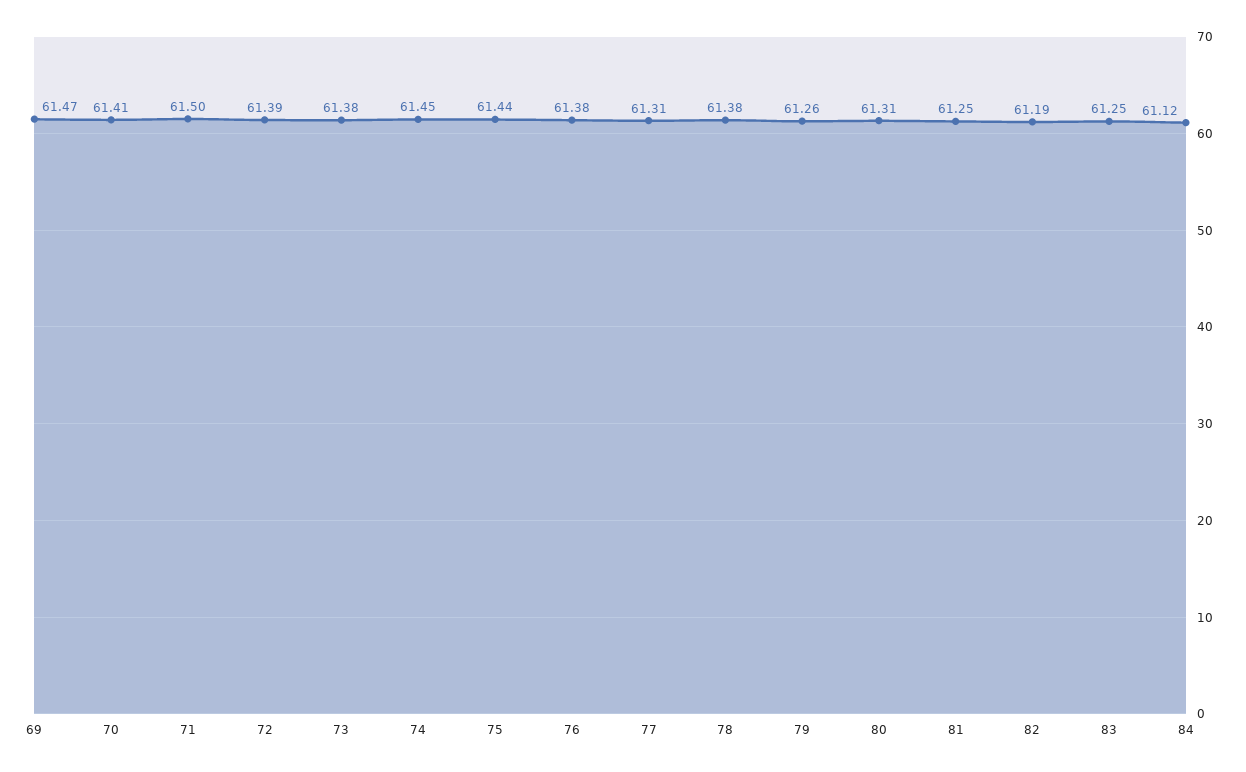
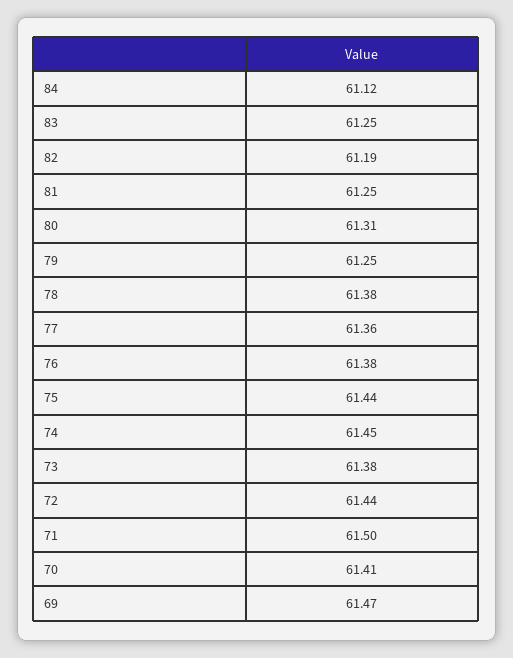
72: 61.39 -> 61.44
77: 61.31 -> 61.36
79: 61.26 -> 61.25

